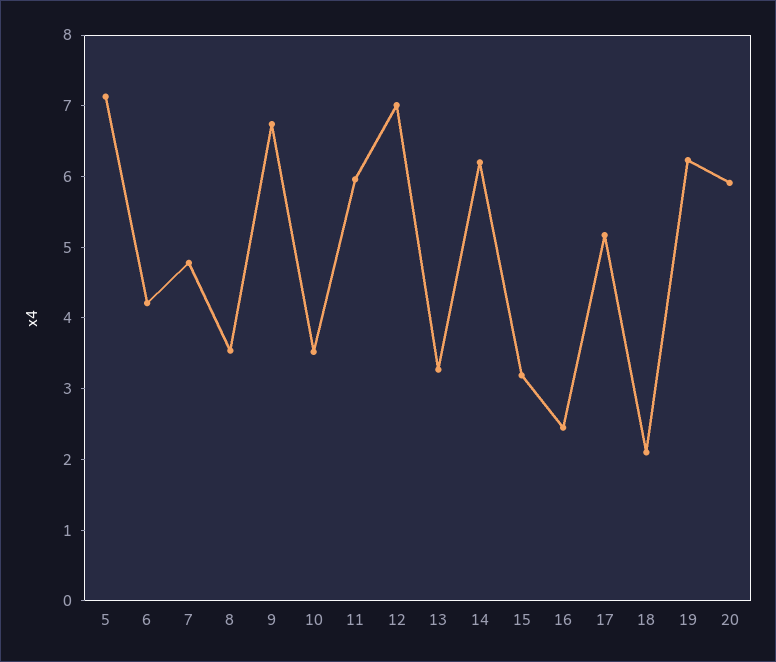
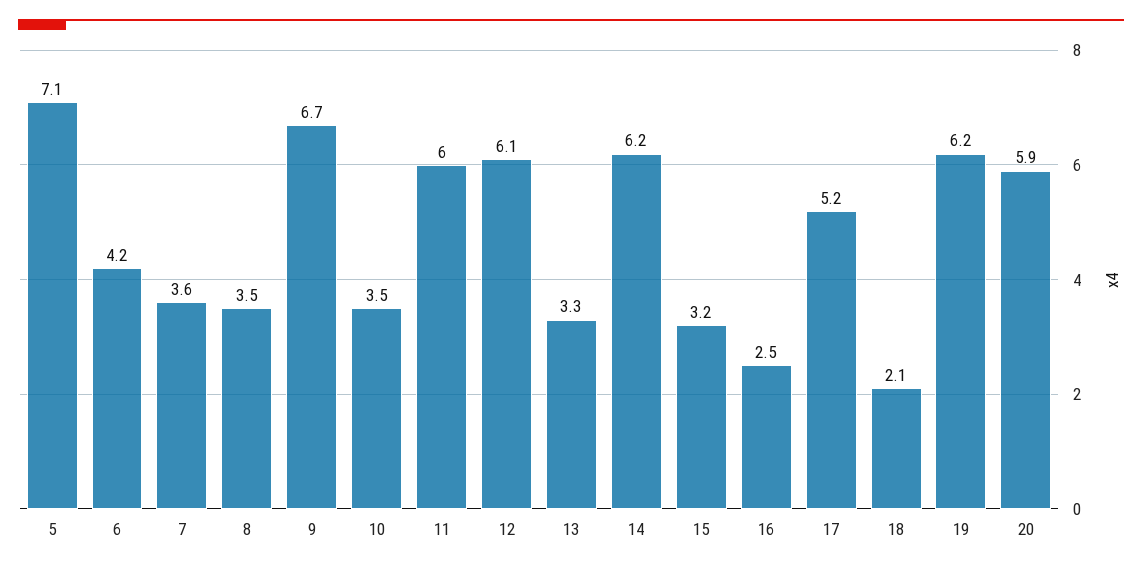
7: 4.8 -> 3.6
12: 7 -> 6.1

